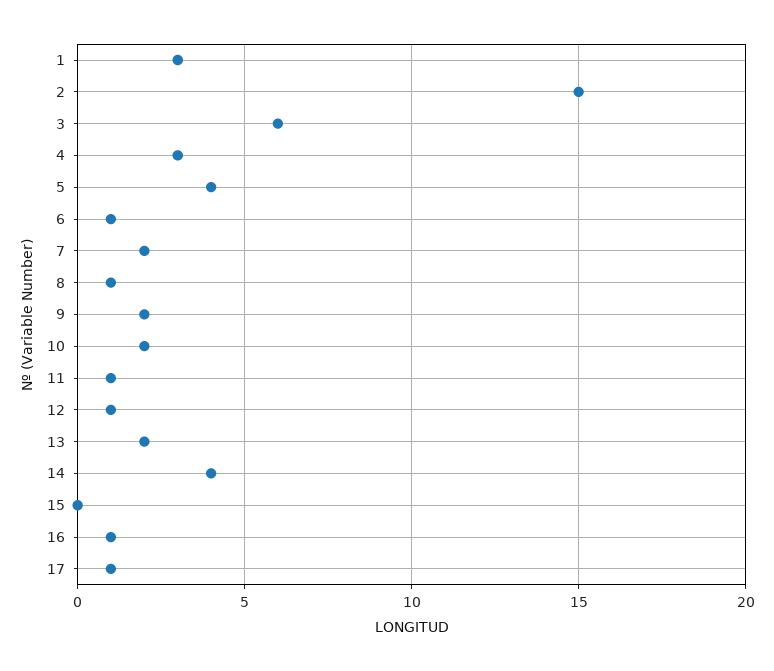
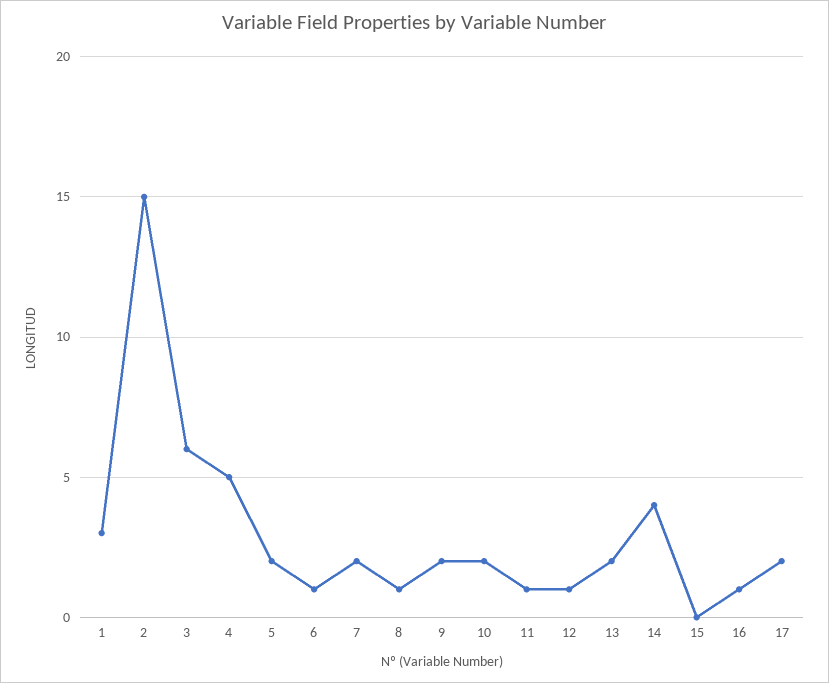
4: 3 -> 5
5: 4 -> 2
17: 1 -> 2

